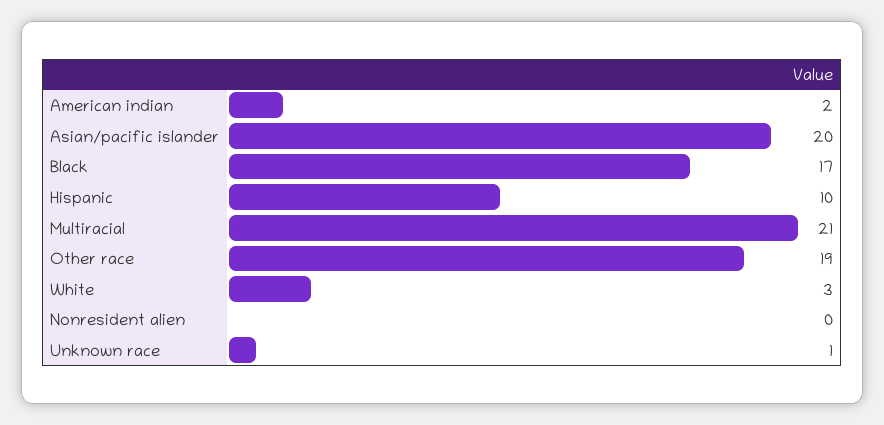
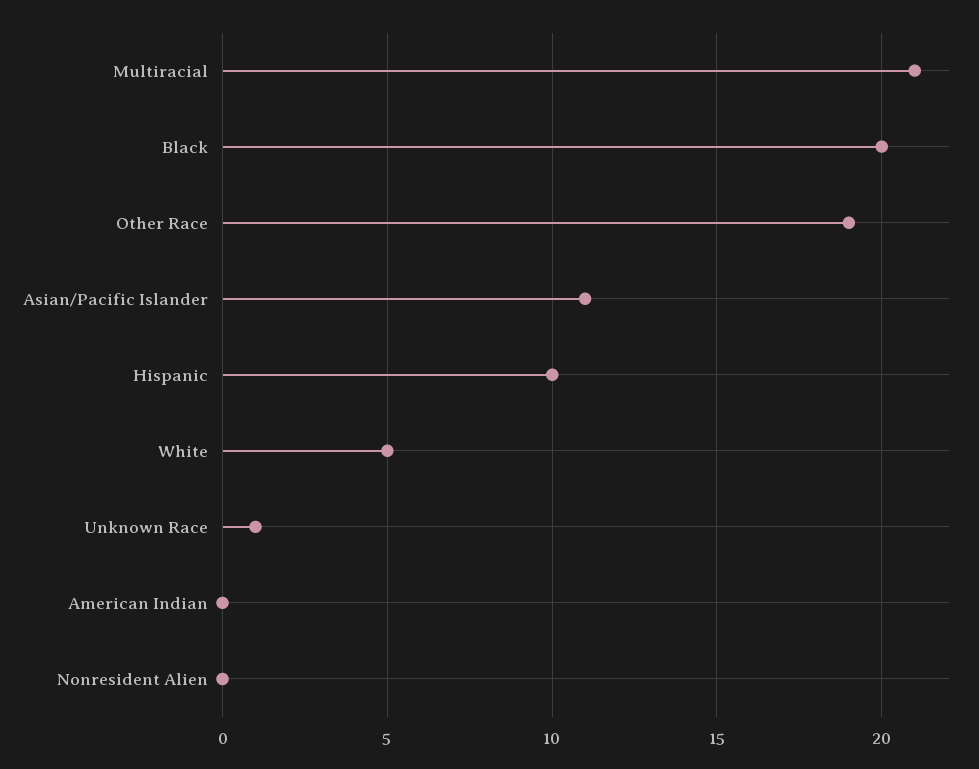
American indian: 2 -> 0
Asian/pacific islander: 20 -> 11
Black: 17 -> 20
White: 3 -> 5

